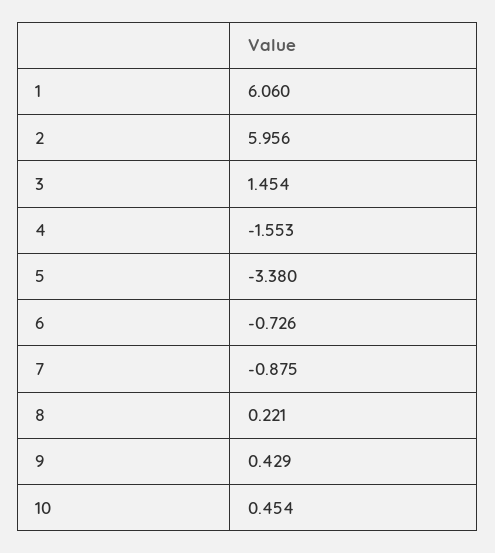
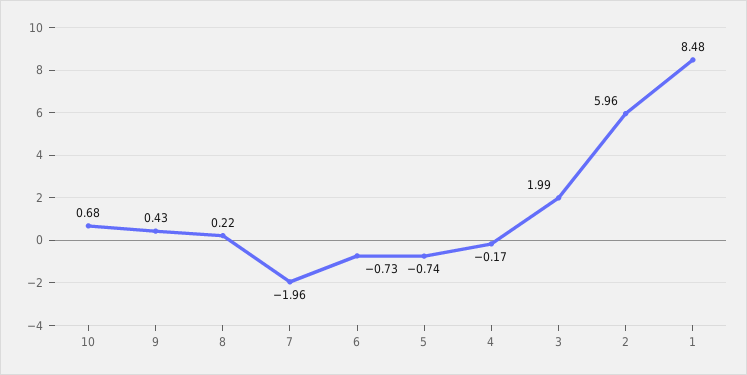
1: 6.06 -> 8.48
3: 1.454 -> 1.99
4: -1.553 -> -0.17
5: -3.38 -> -0.74
7: -0.875 -> -1.96
10: 0.454 -> 0.68

